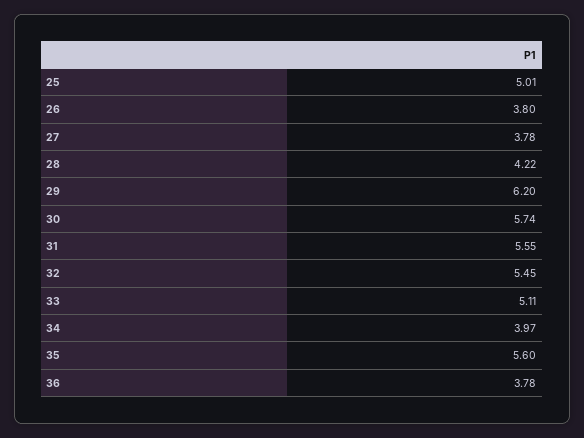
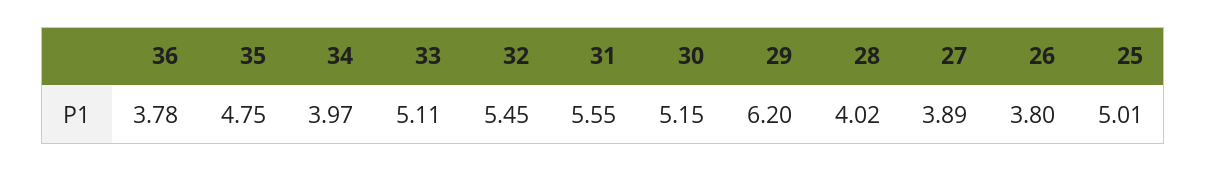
27: 3.78 -> 3.89
28: 4.22 -> 4.02
30: 5.74 -> 5.15
35: 5.6 -> 4.75

